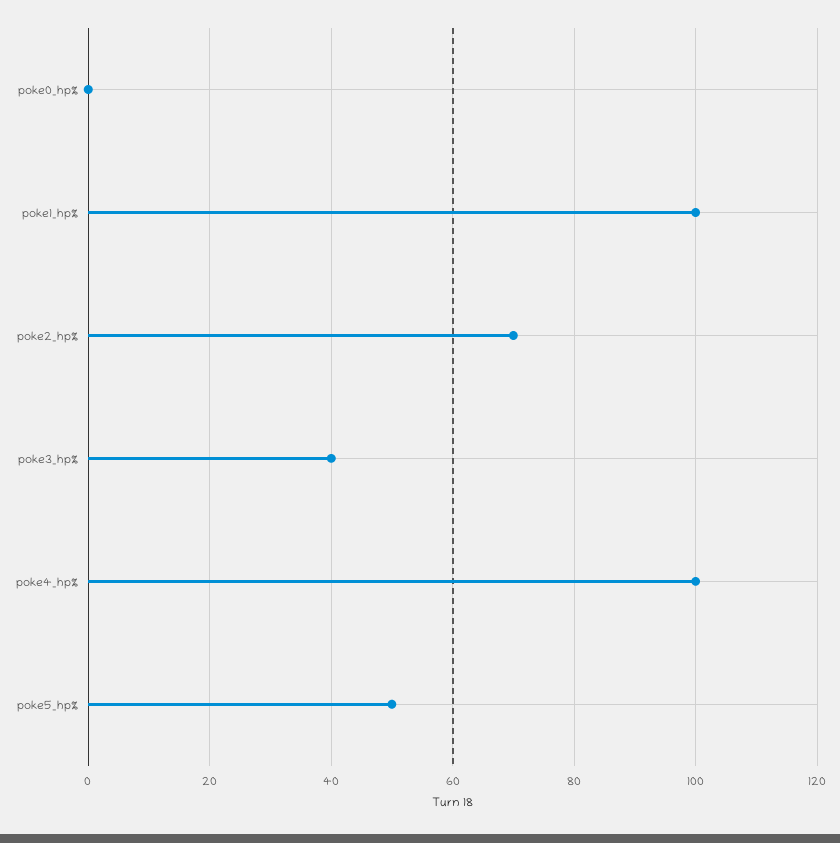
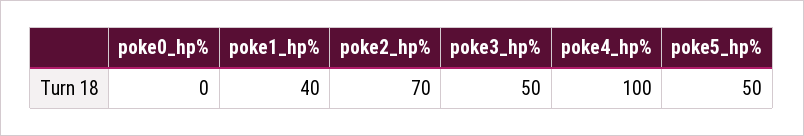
poke1_hp%: 100 -> 40
poke3_hp%: 40 -> 50

